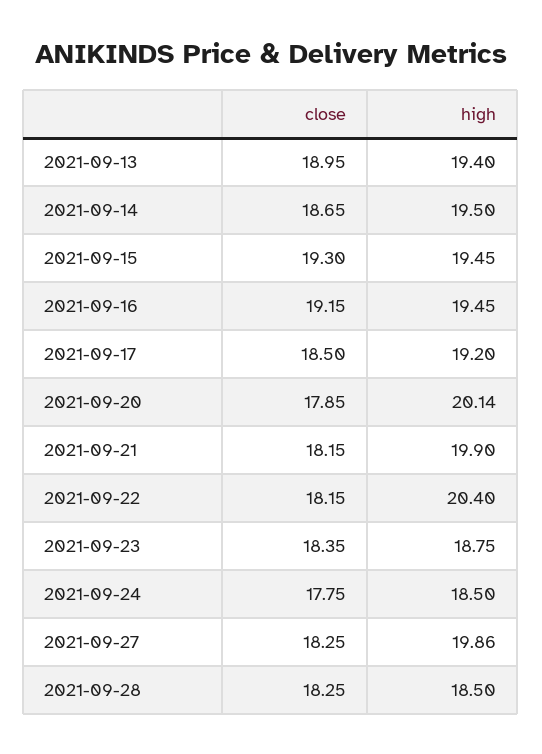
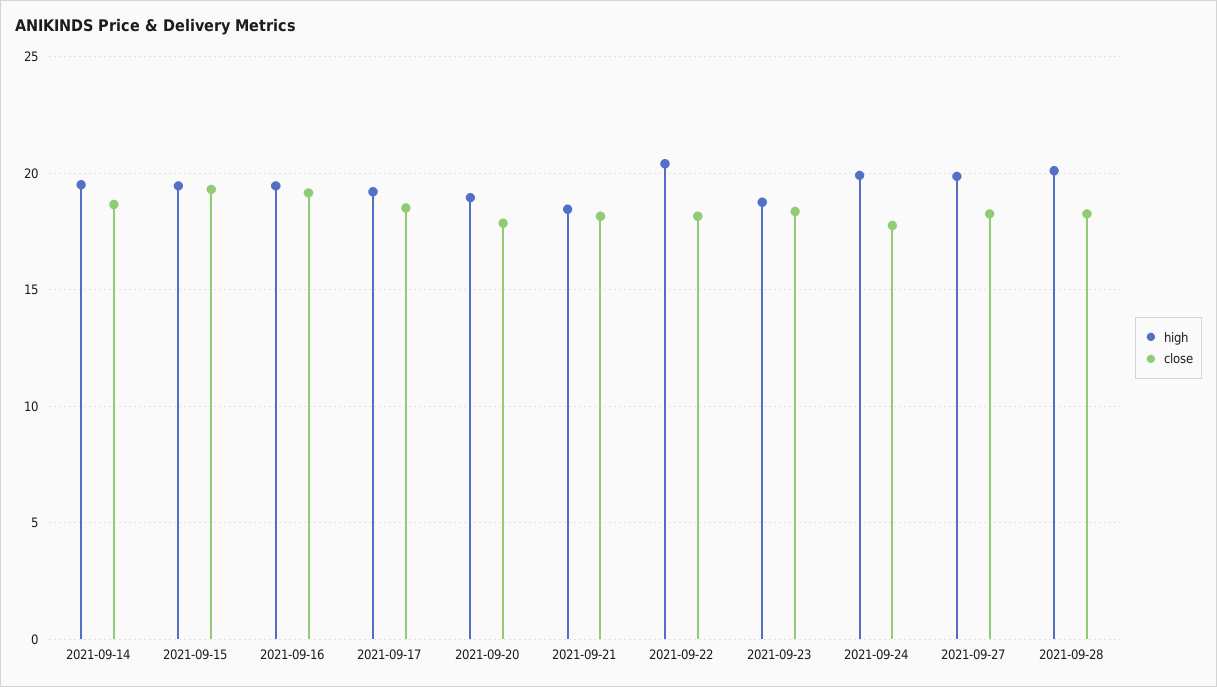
close, 2021-09-13: 18.95 -> none
high, 2021-09-13: 19.4 -> none
high, 2021-09-20: 20.14 -> 19
high, 2021-09-21: 19.9 -> 18.5
high, 2021-09-24: 18.5 -> 20
high, 2021-09-28: 18.5 -> 20

